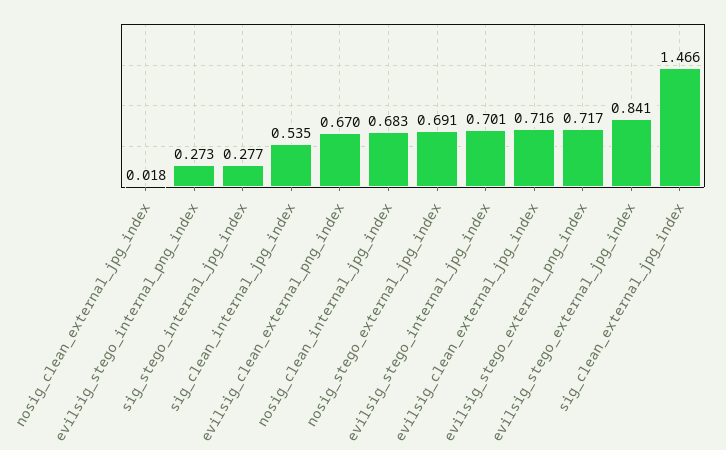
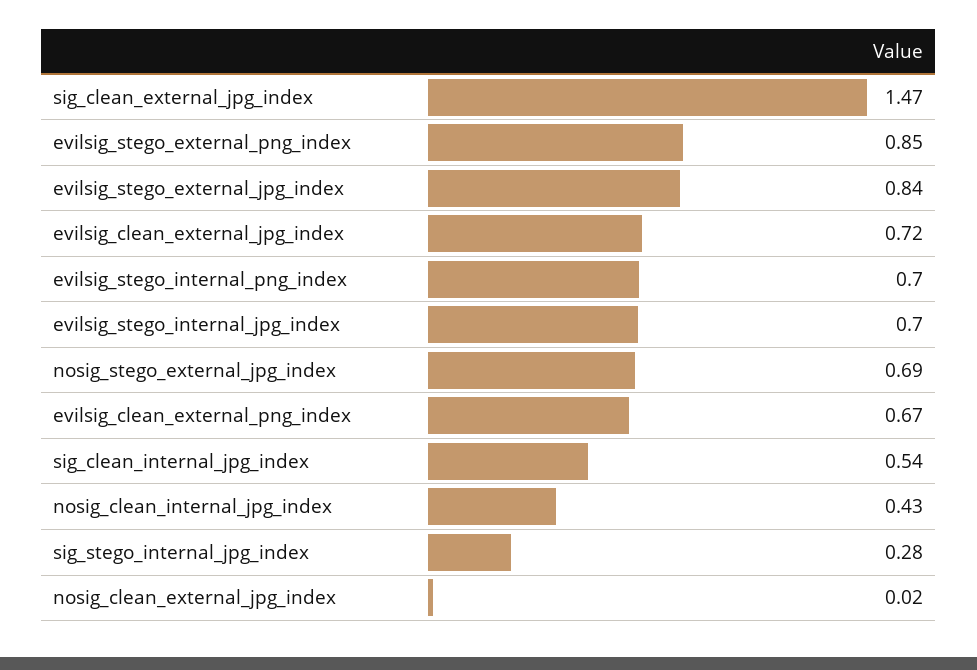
evilsig_stego_internal_png_index: 0.273 -> 0.7
nosig_clean_internal_jpg_index: 0.683 -> 0.43
evilsig_stego_external_png_index: 0.717 -> 0.85

